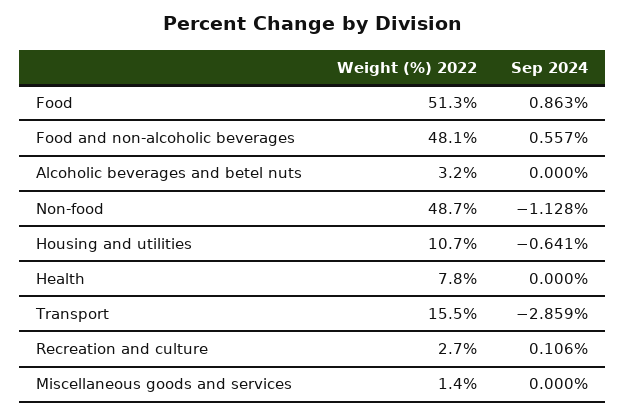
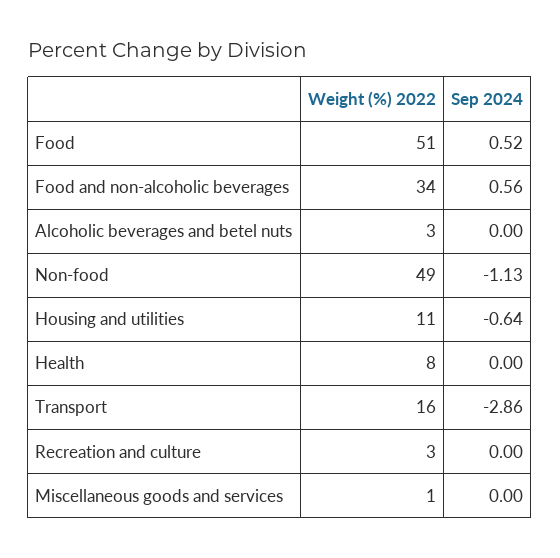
Sep 2024, Food: 0.863 -> 0.52
Weight (%) 2022, Food and non-alcoholic beverages: 48.1 -> 34
Sep 2024, Recreation and culture: 0.106 -> 0

